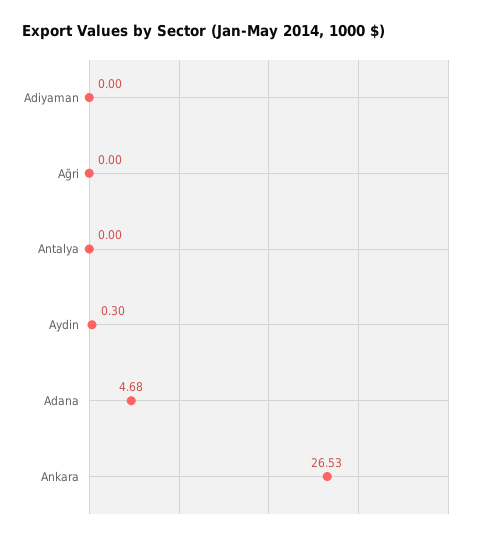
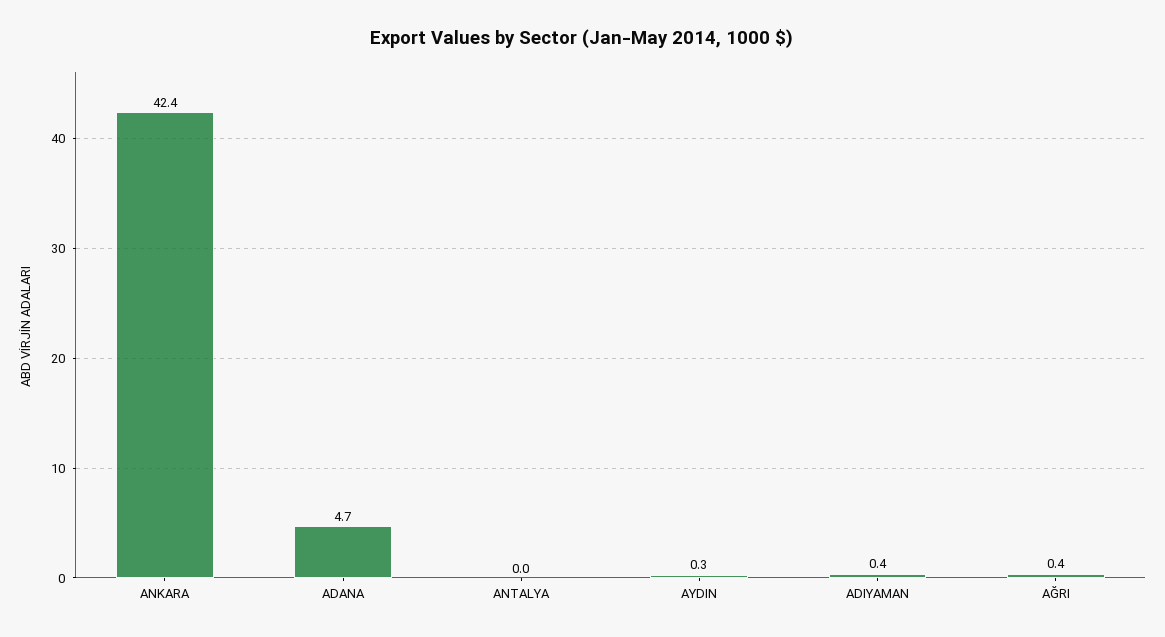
Adiyaman: 0 -> 0.4
Ağri: 0 -> 0.4
Ankara: 26.53 -> 42.4

